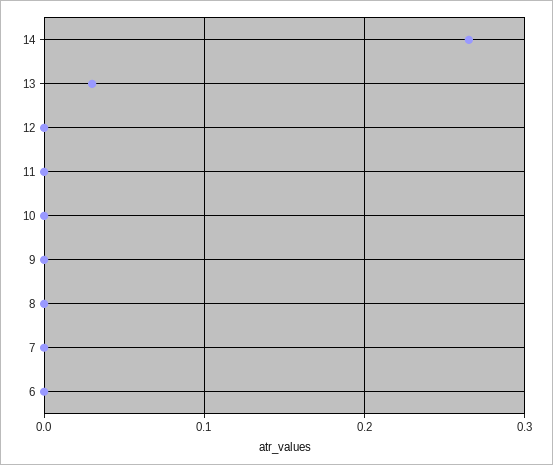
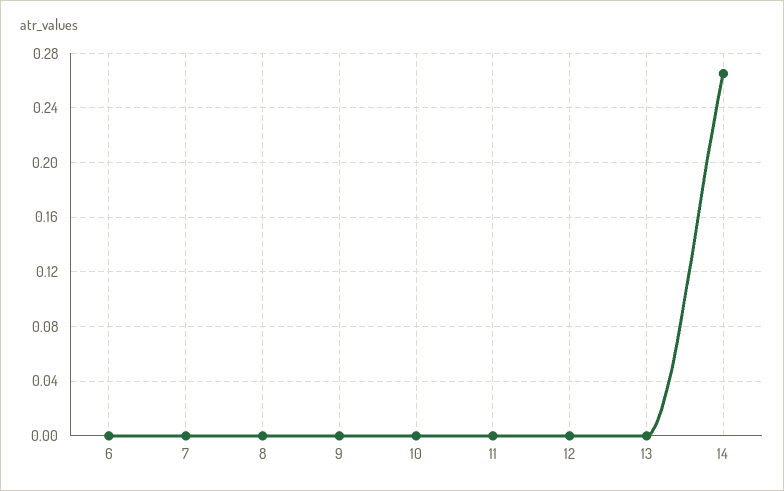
13: 0.03 -> 0

